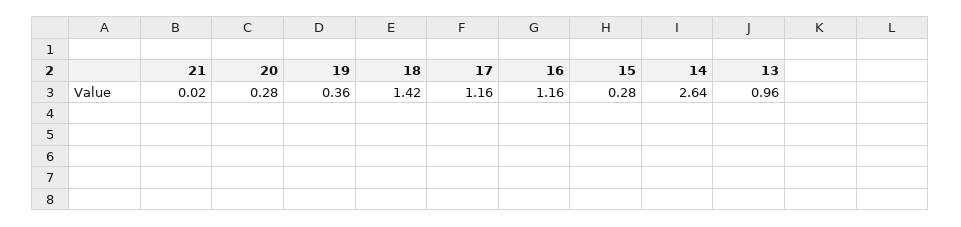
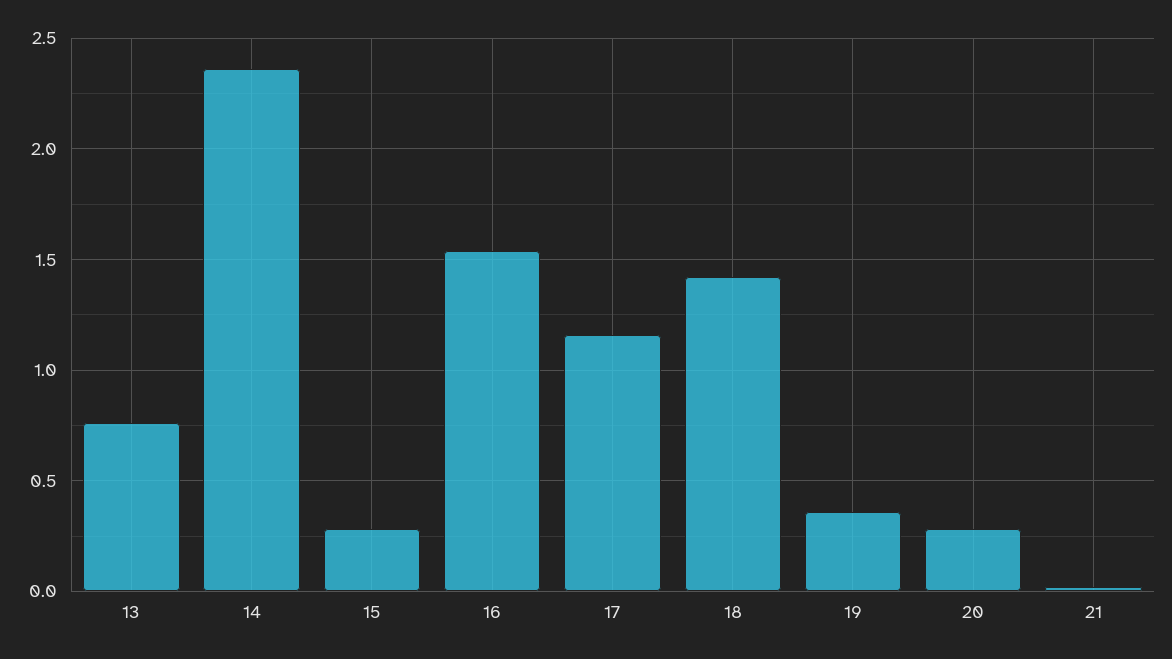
16: 1.16 -> 1.55
14: 2.64 -> 2.35
13: 0.96 -> 0.75

